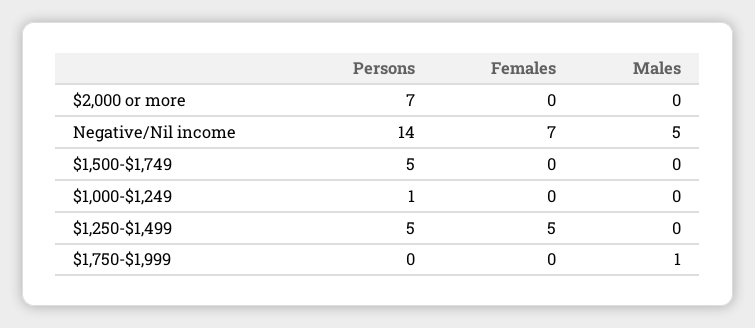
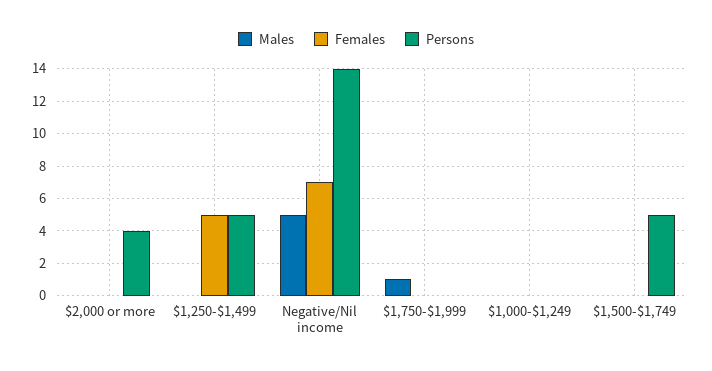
Persons, $2,000 or more: 7 -> 4
Persons, $1,000-$1,249: 1 -> 0

